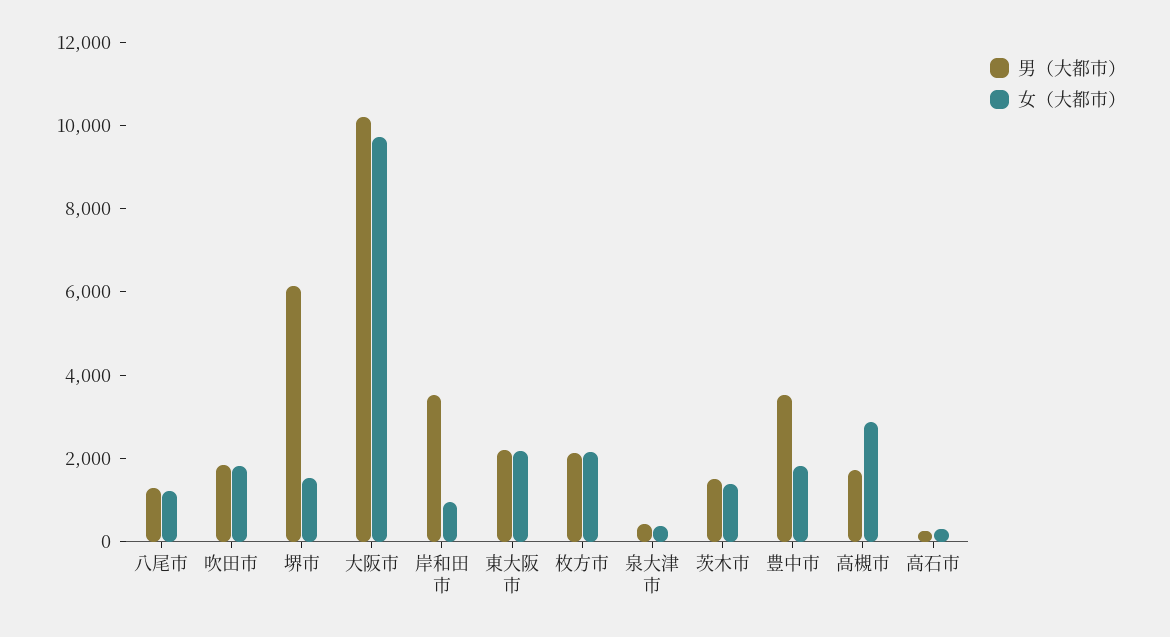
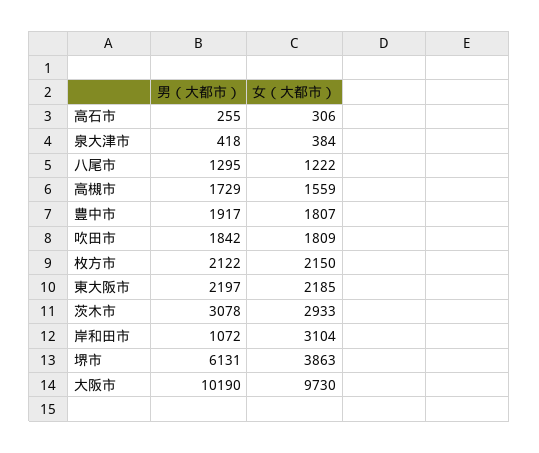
女（大都市）, 堺市: 1500 -> 3863
男（大都市）, 岸和田市: 3500 -> 1072
女（大都市）, 岸和田市: 1000 -> 3104
男（大都市）, 茨木市: 1500 -> 3078
女（大都市）, 茨木市: 1500 -> 2933
男（大都市）, 豊中市: 3500 -> 1917
女（大都市）, 高槻市: 3000 -> 1559

